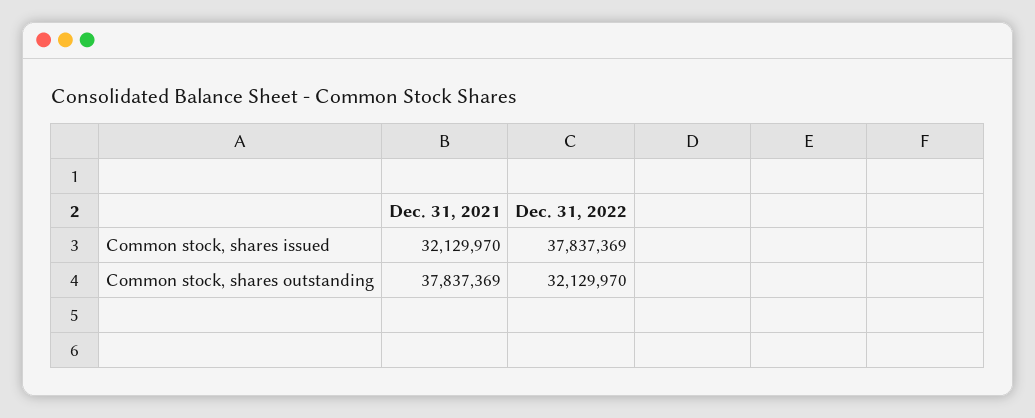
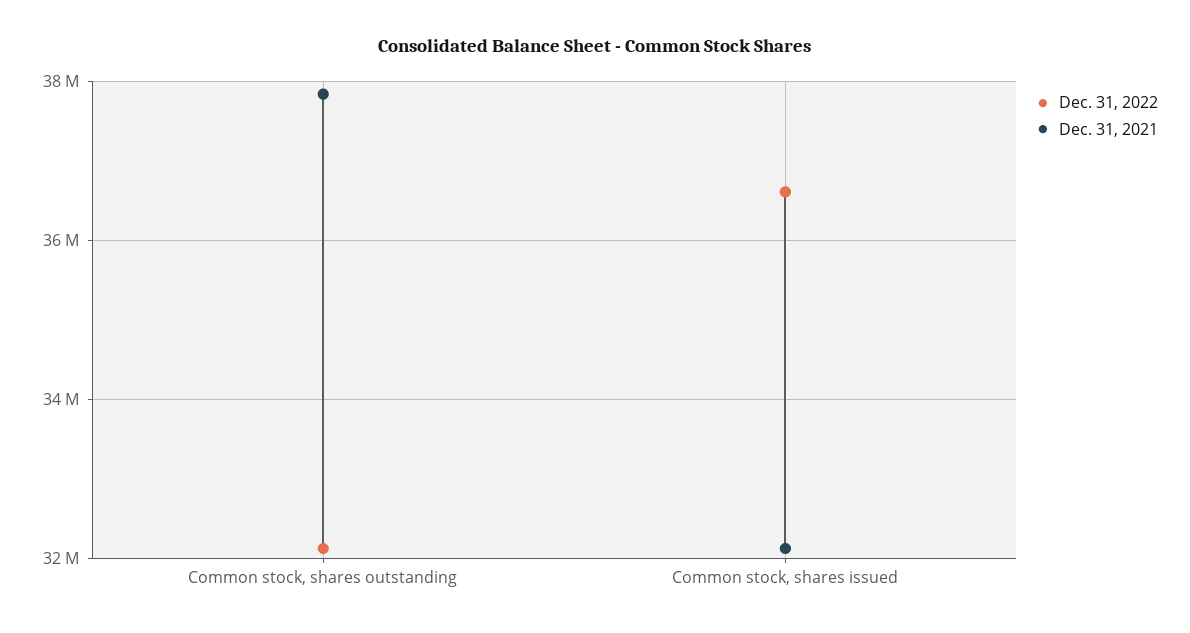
Dec. 31, 2022, Common stock, shares issued: 37837369 -> 36600000

